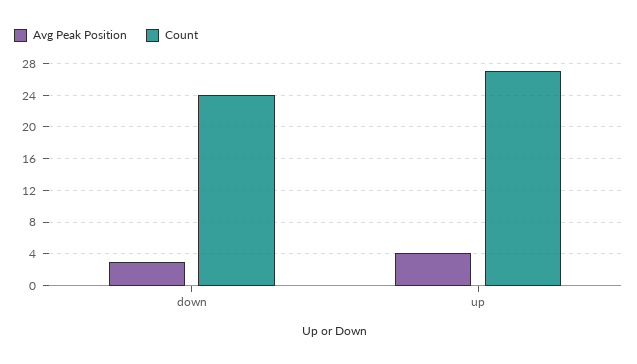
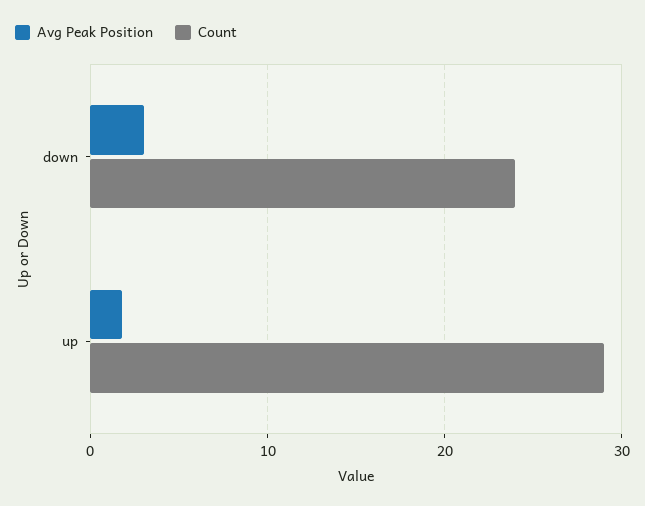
Avg Peak Position, up: 4 -> 2
Count, up: 27 -> 29

